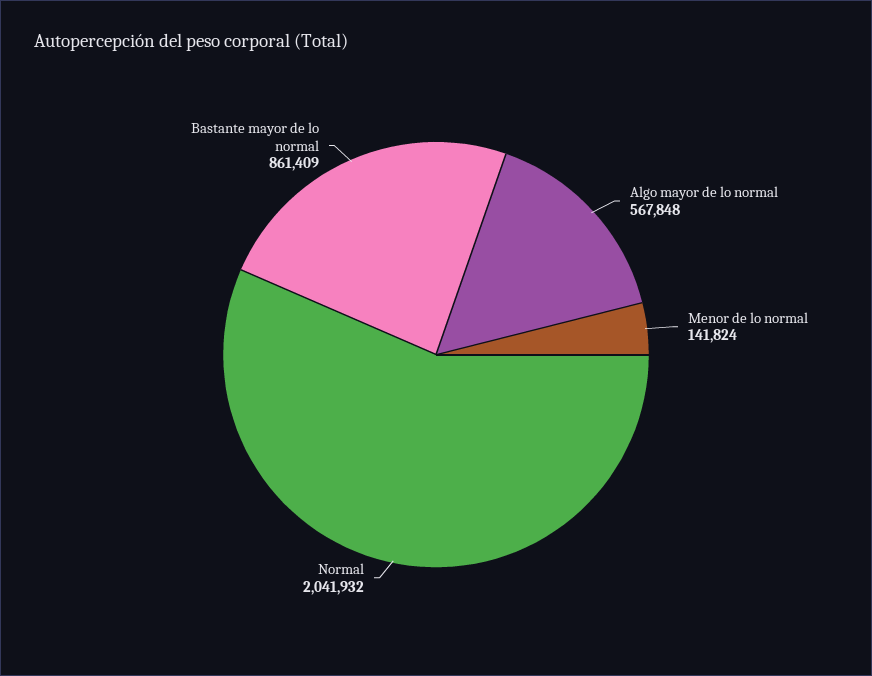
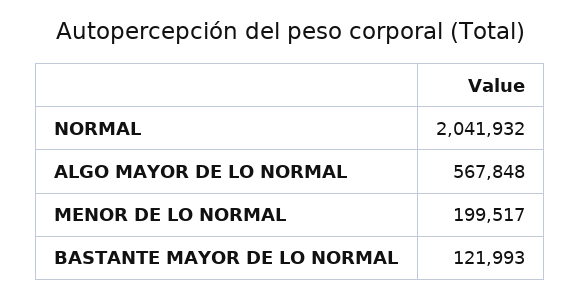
Menor de lo normal: 141824 -> 199517
Bastante mayor de lo normal: 861409 -> 121993

